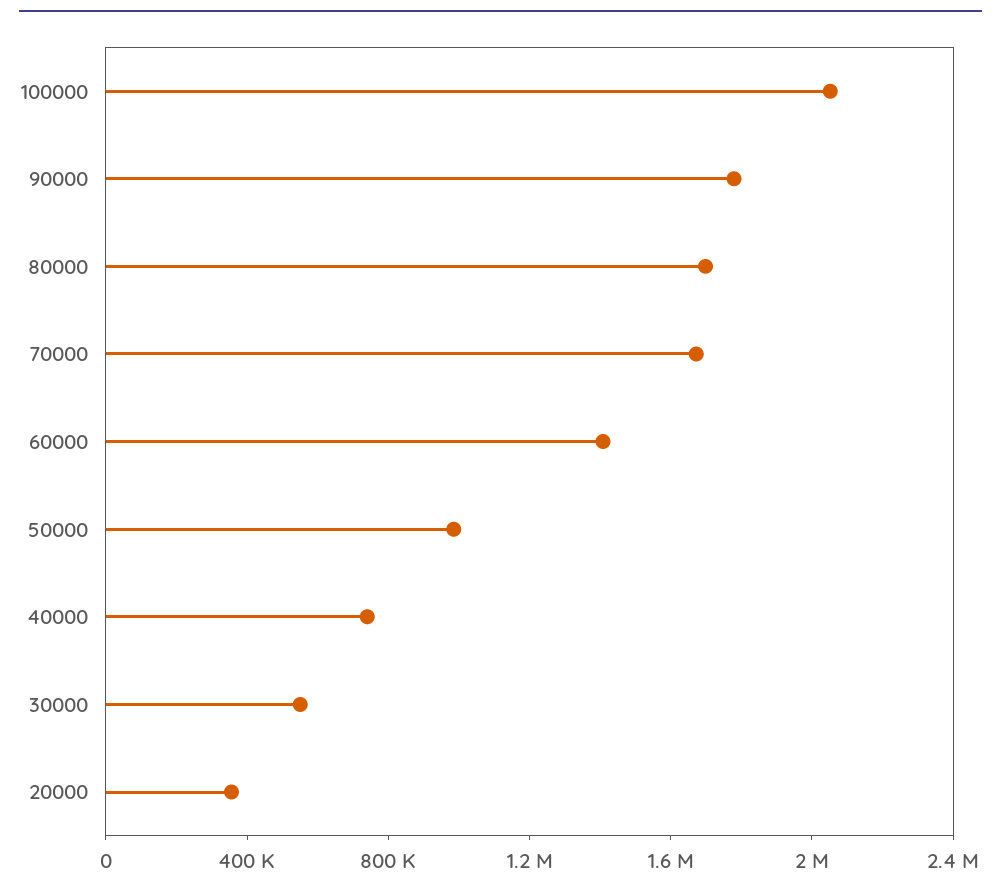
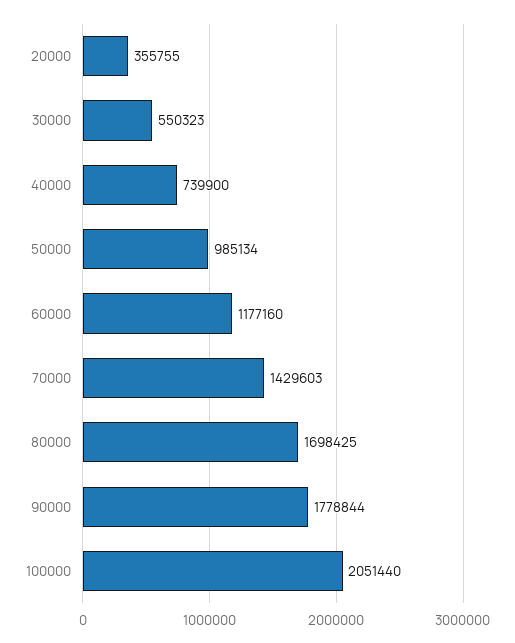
70000: 1700000 -> 1429603
60000: 1400000 -> 1177160

